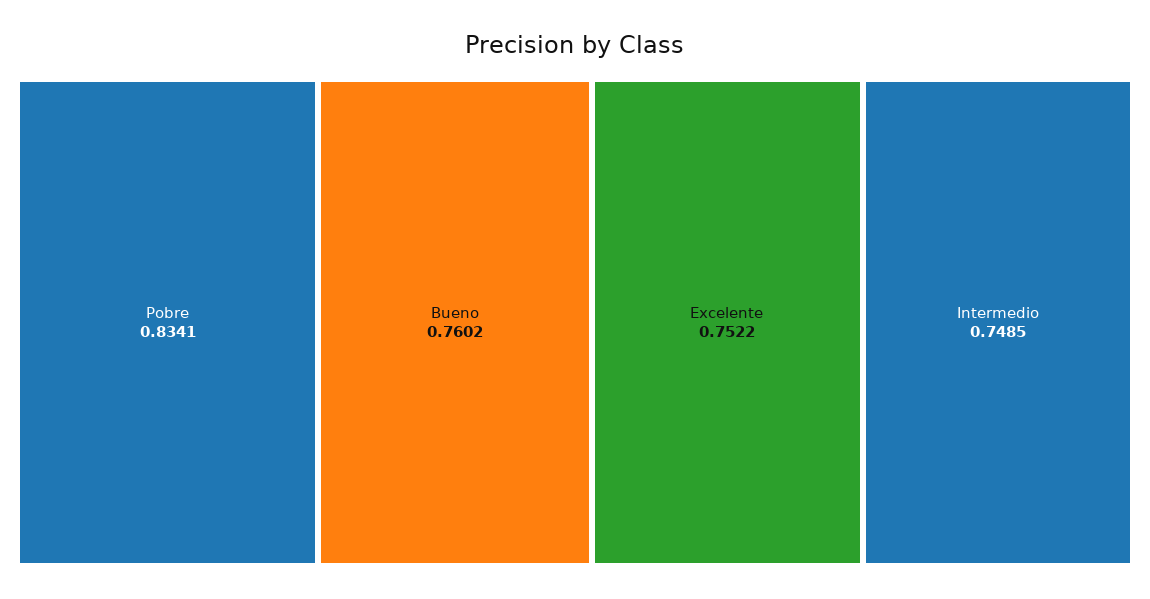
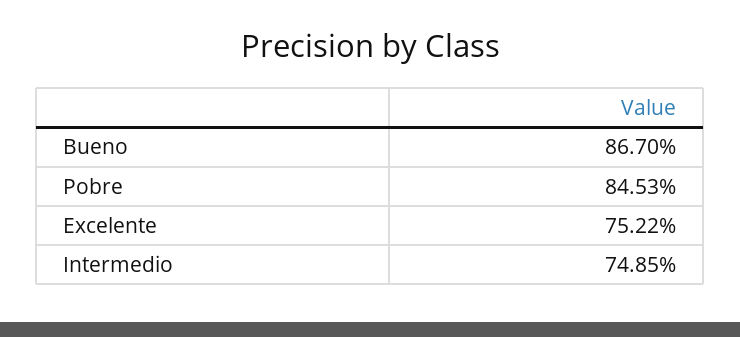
Pobre: 0.8341 -> 0.8453
Bueno: 0.7602 -> 0.867

